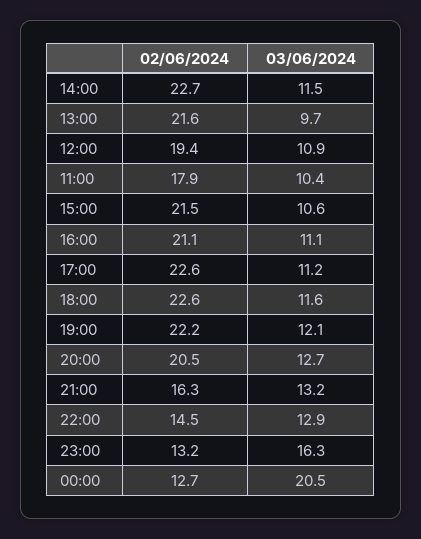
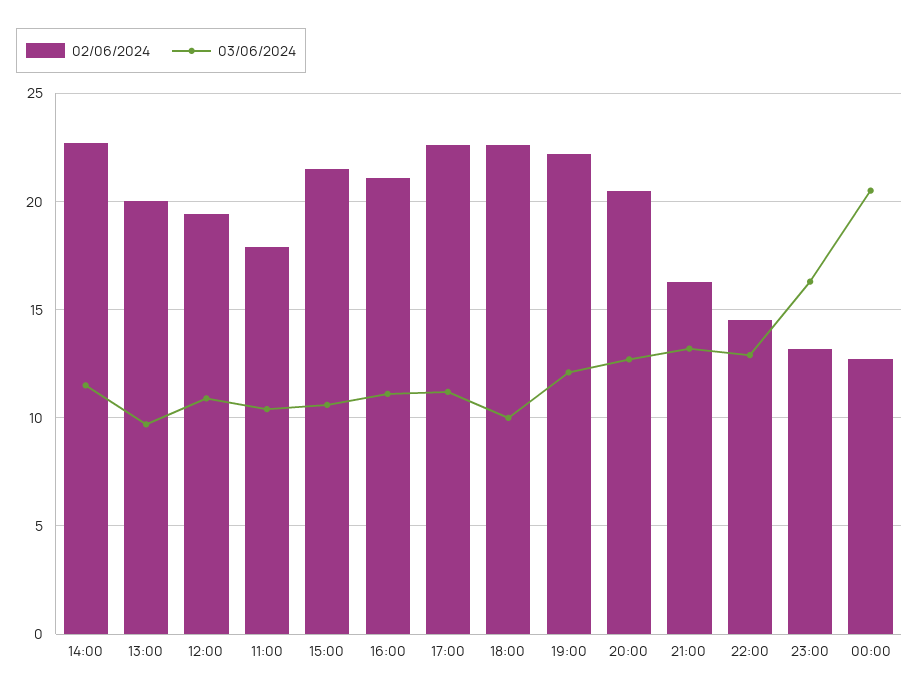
02/06/2024, 13:00: 21.6 -> 20
03/06/2024, 18:00: 11.6 -> 10

